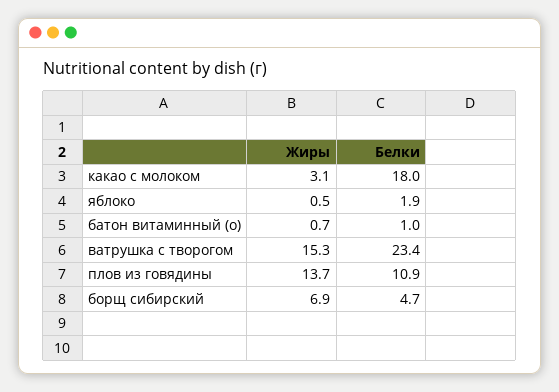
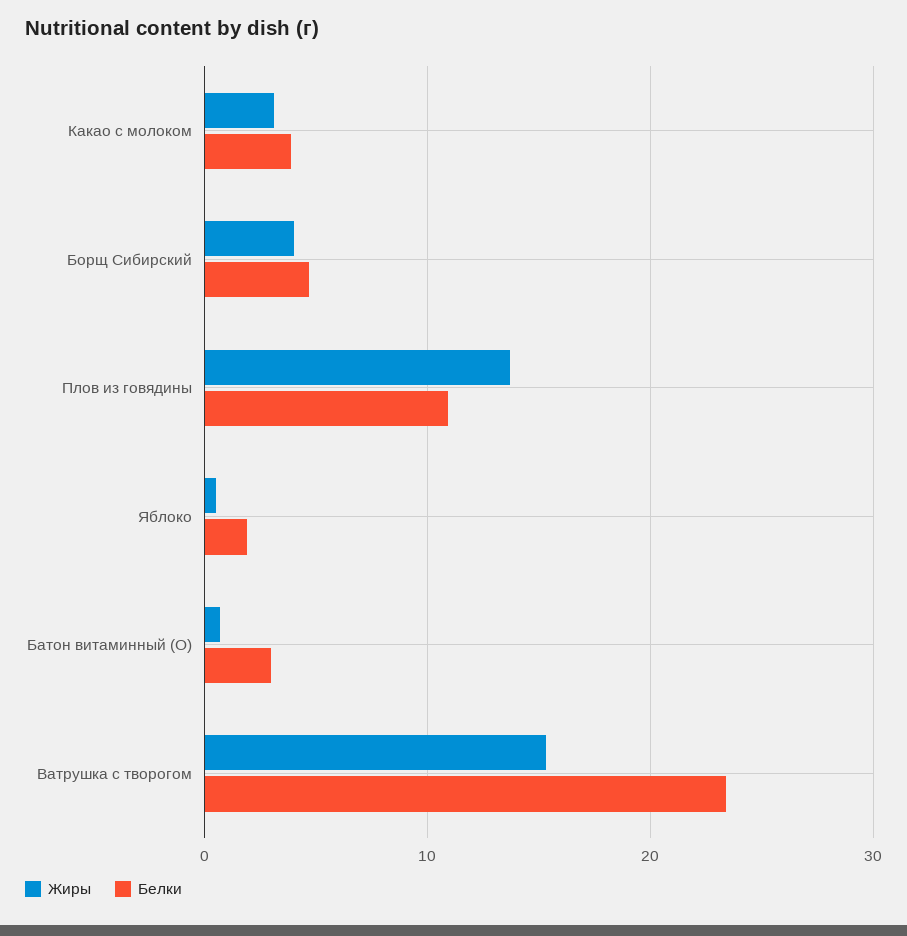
Белки, какао с молоком: 18 -> 4
Белки, батон витаминный (о): 1 -> 3
Жиры, борщ сибирский: 6.9 -> 4

